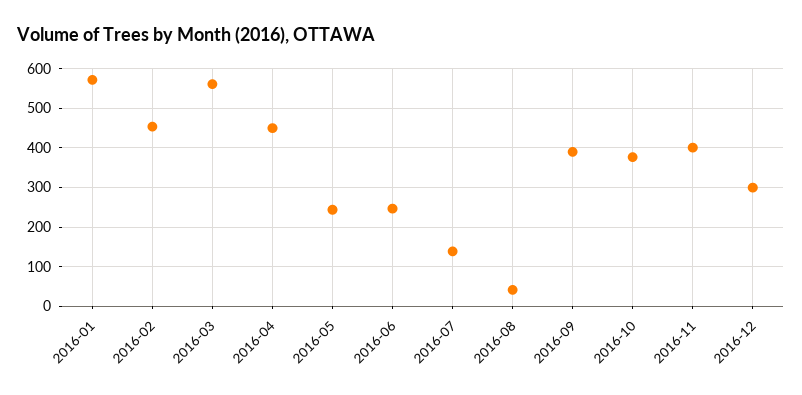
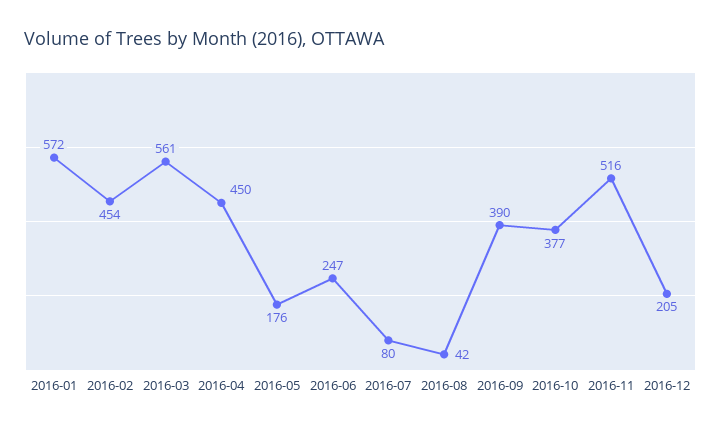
2016-05: 240 -> 176
2016-07: 140 -> 80
2016-11: 400 -> 516
2016-12: 300 -> 205

